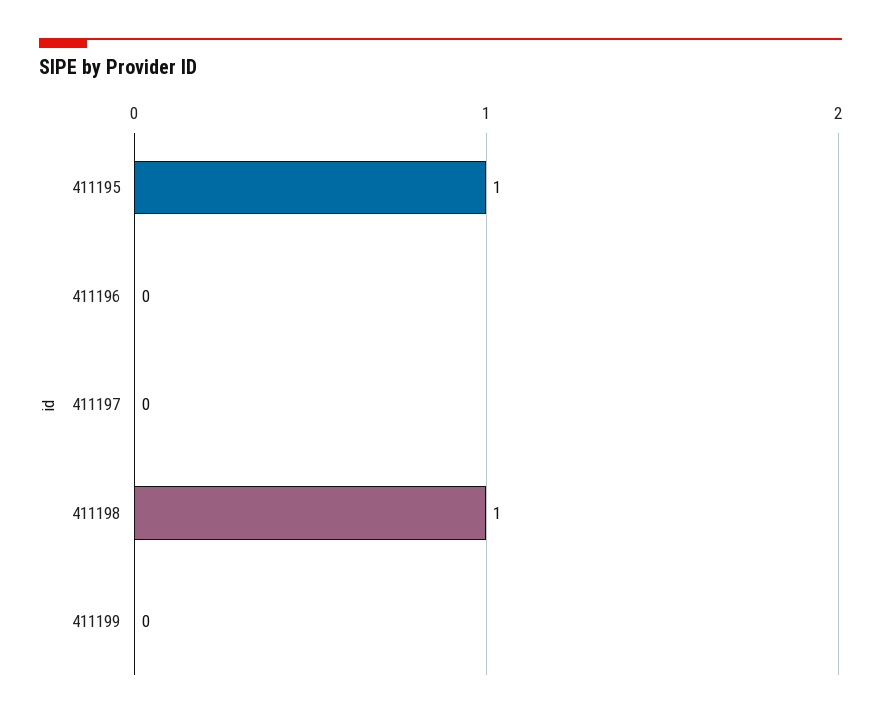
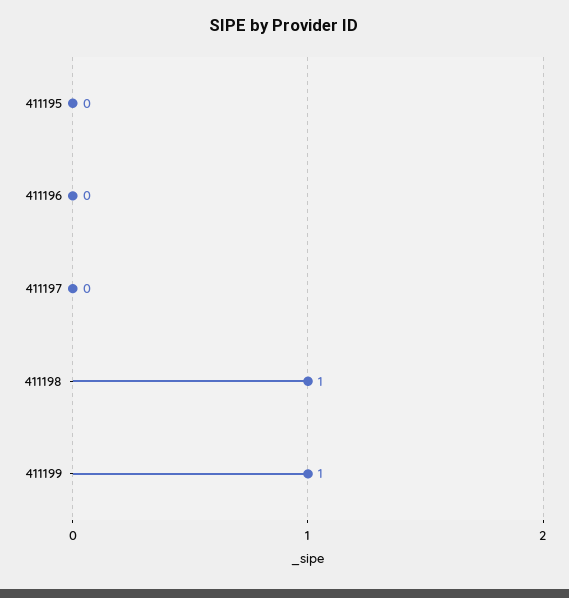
411195: 1 -> 0
411199: 0 -> 1

